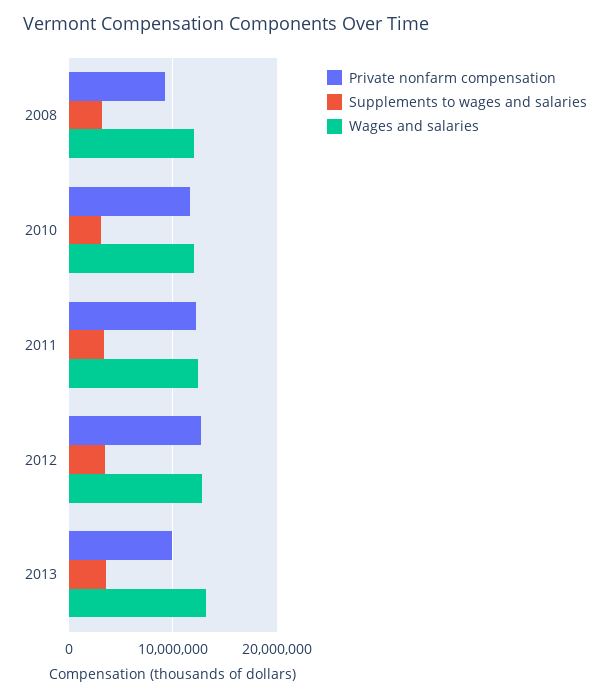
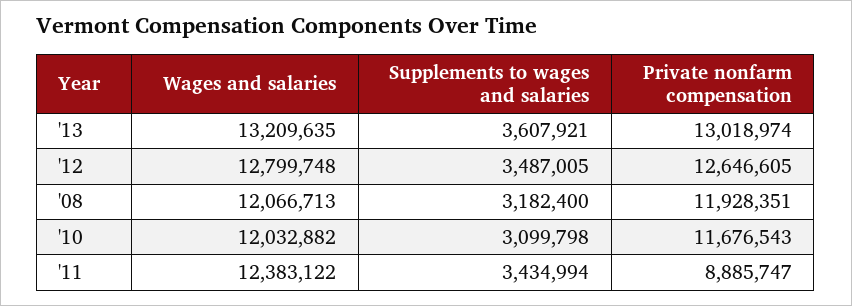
Private nonfarm compensation, 2008: 9000000 -> 11928351
Private nonfarm compensation, 2011: 12000000 -> 8885747
Private nonfarm compensation, 2013: 10000000 -> 13018974

